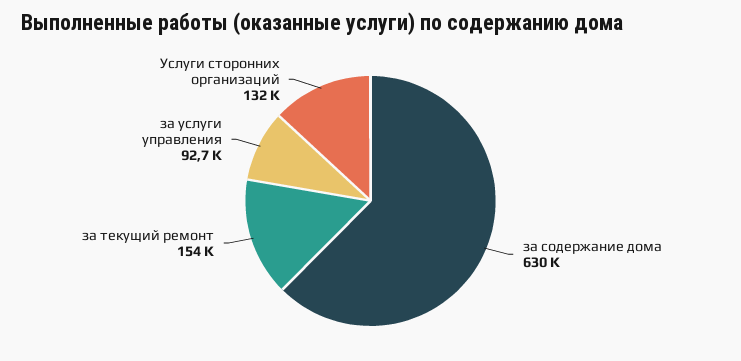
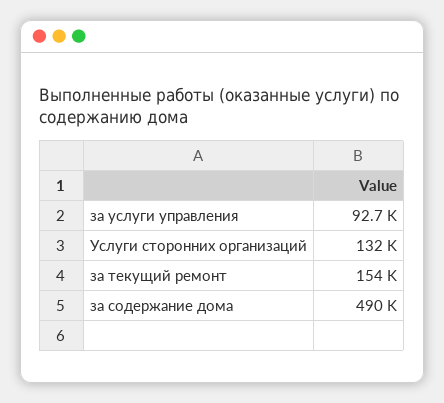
за содержание дома: 630000 -> 490000

